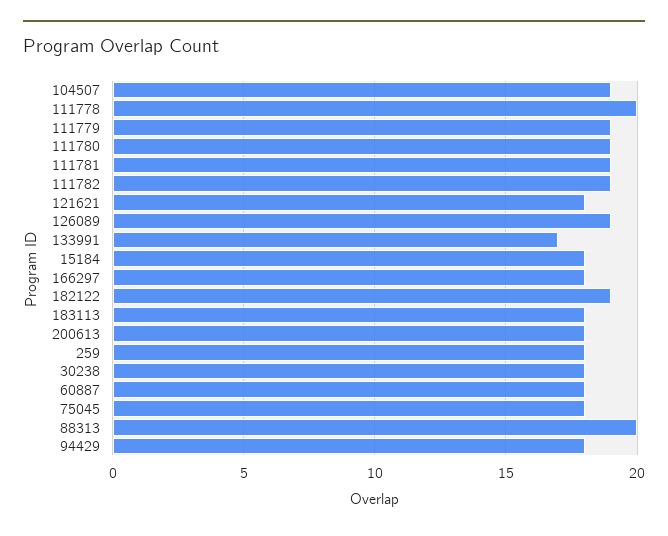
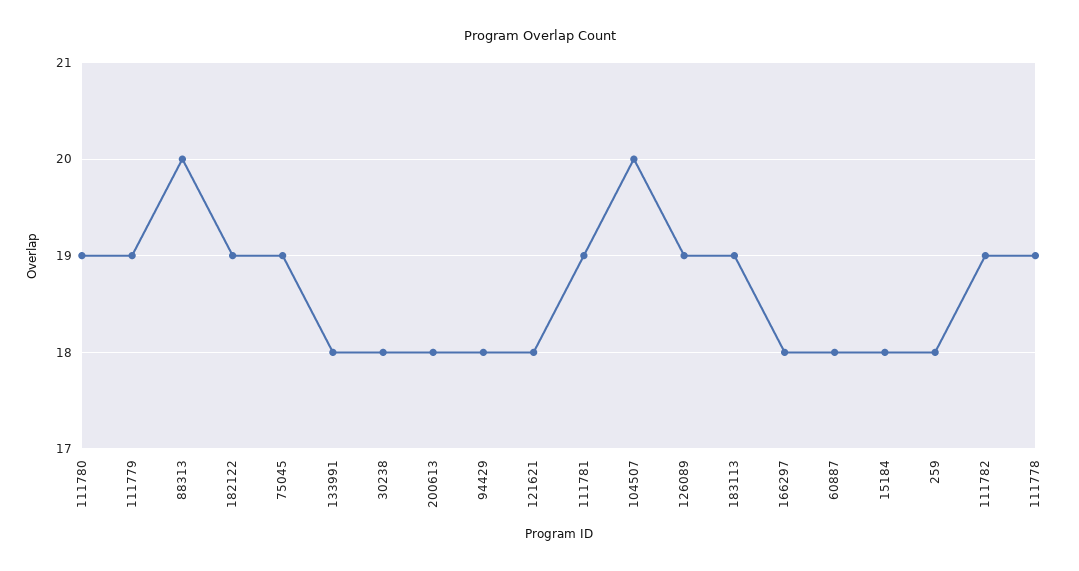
104507: 19 -> 20
111778: 20 -> 19
133991: 17 -> 18
183113: 18 -> 19
75045: 18 -> 19

